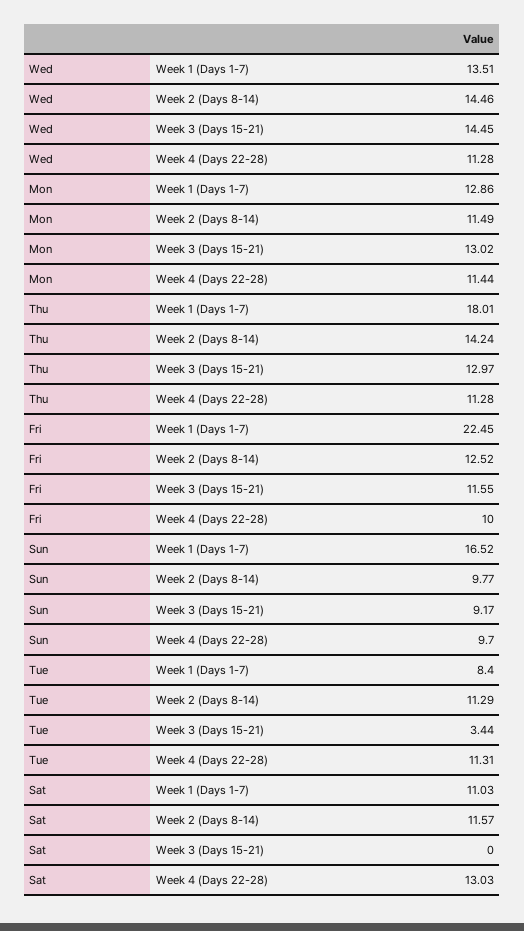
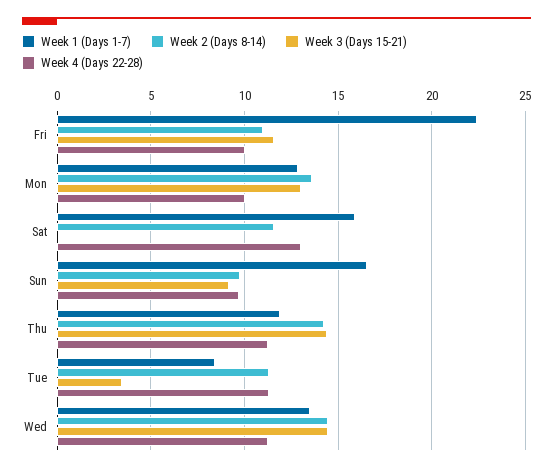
Week 2 (Days 8-14), Mon: 11.49 -> 13.5
Week 4 (Days 22-28), Mon: 11.44 -> 10
Week 1 (Days 1-7), Thu: 18.01 -> 12
Week 3 (Days 15-21), Thu: 12.97 -> 14.5
Week 2 (Days 8-14), Fri: 12.52 -> 11
Week 1 (Days 1-7), Sat: 11.03 -> 16

